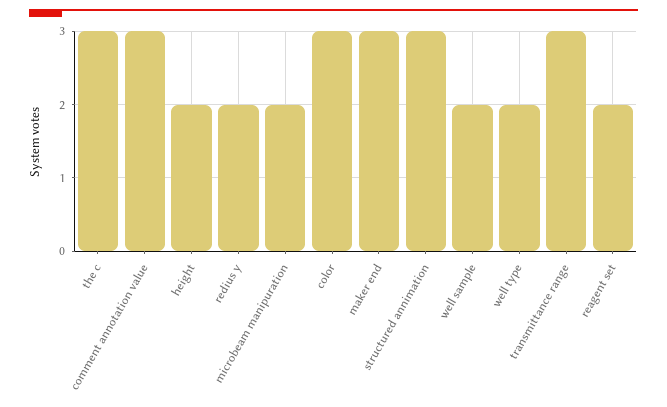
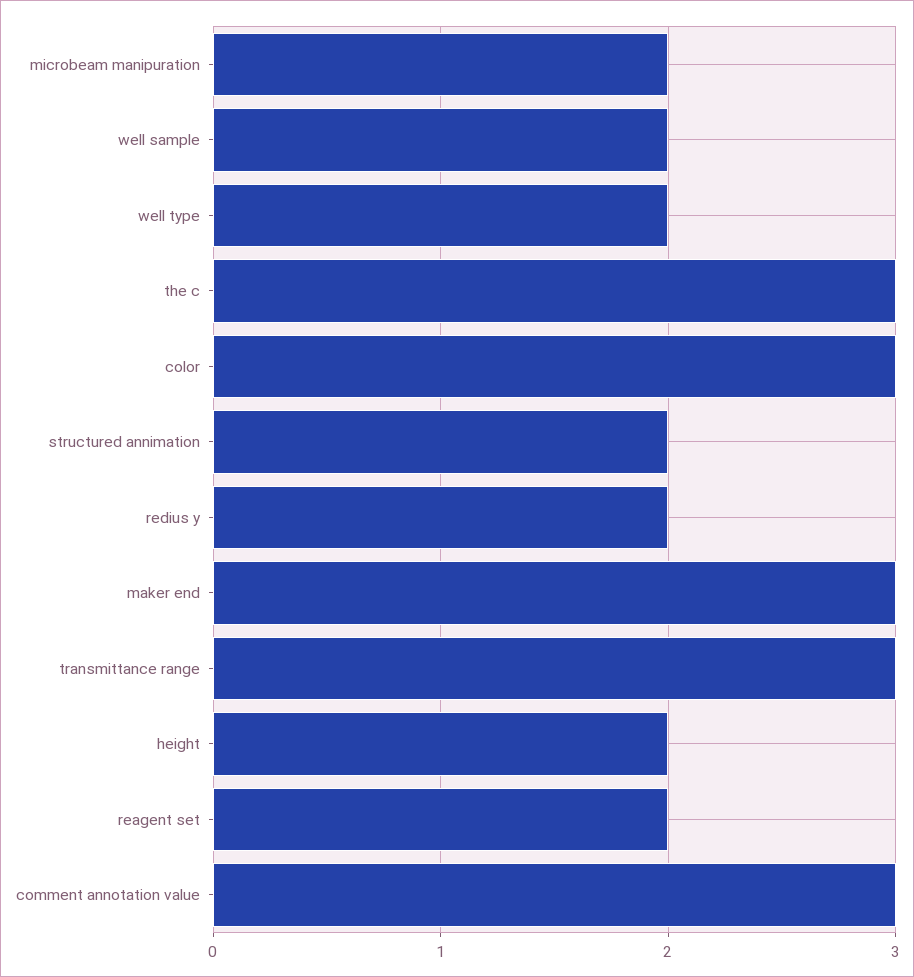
structured annimation: 3 -> 2

